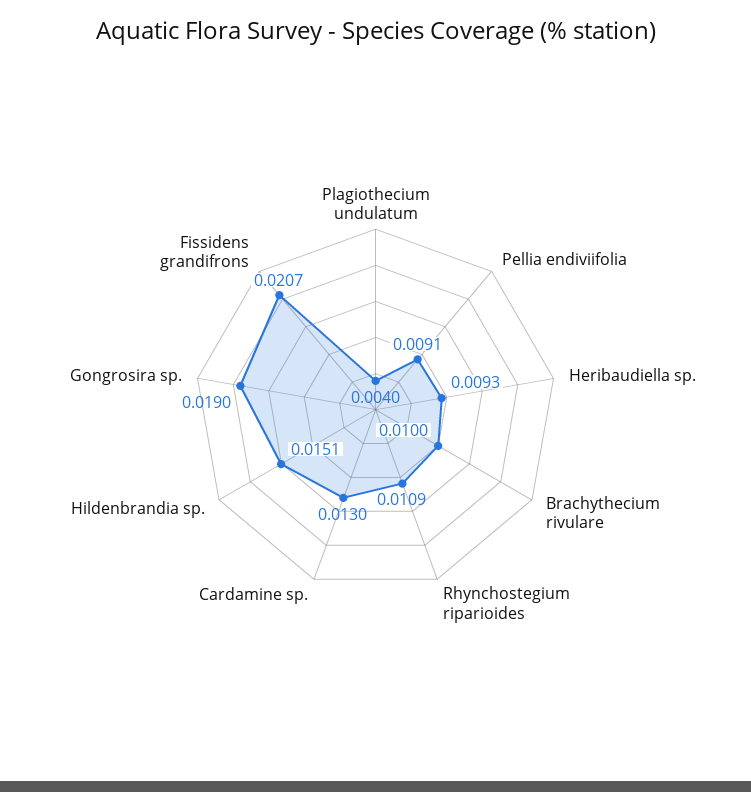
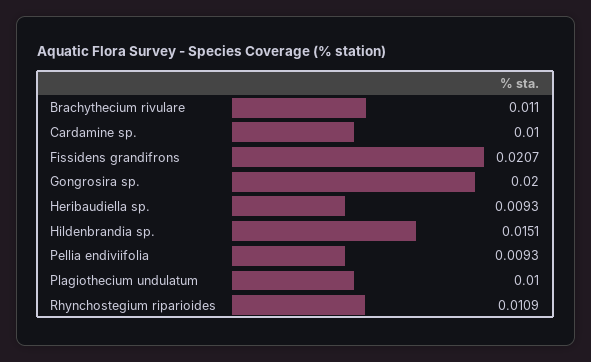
Plagiothecium undulatum: 0.004 -> 0.01
Pellia endiviifolia: 0.0091 -> 0.0093
Brachythecium rivulare: 0.01 -> 0.011
Cardamine sp.: 0.013 -> 0.01
Gongrosira sp.: 0.019 -> 0.02

